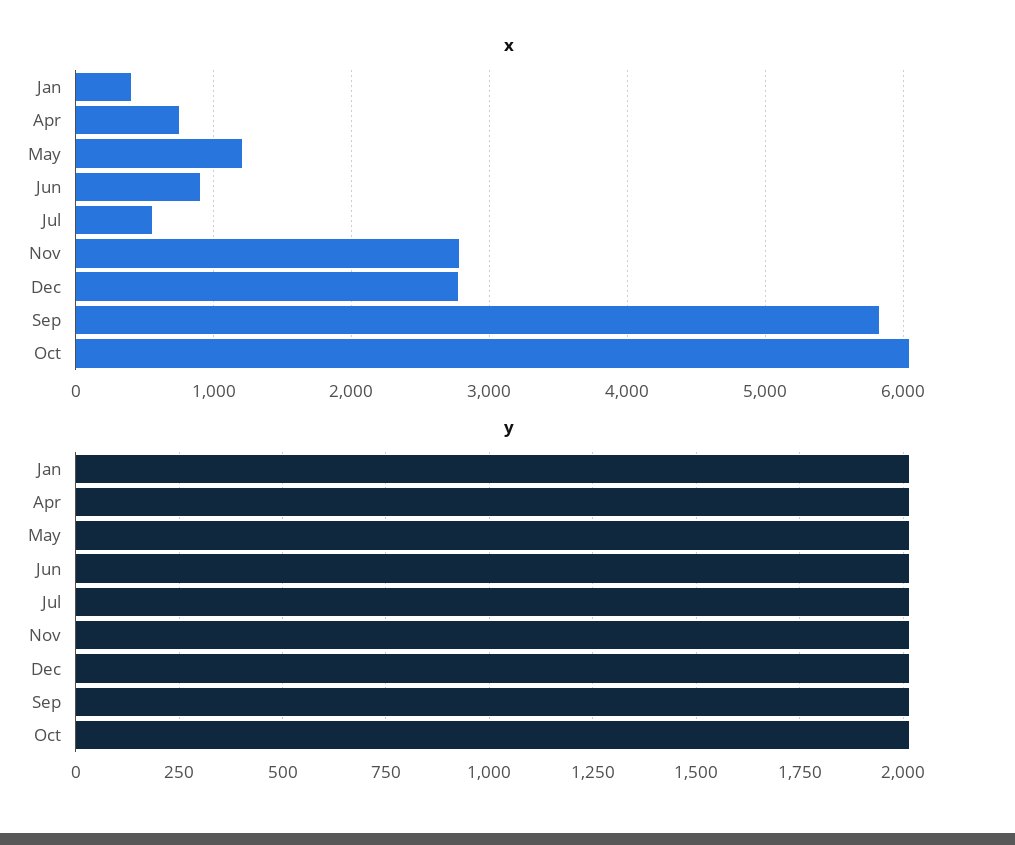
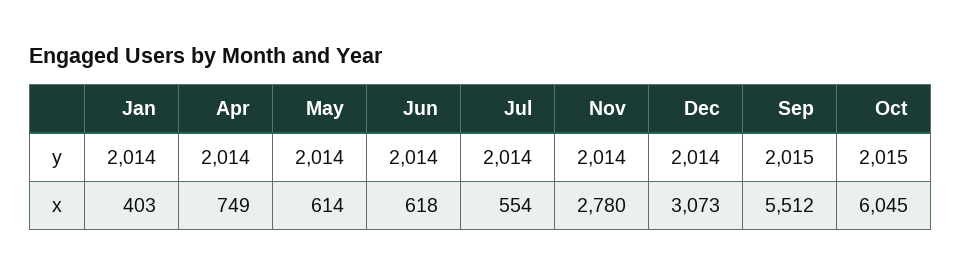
x, May: 1200 -> 614
x, Jun: 900 -> 618
x, Dec: 2800 -> 3073
x, Sep: 5800 -> 5512

